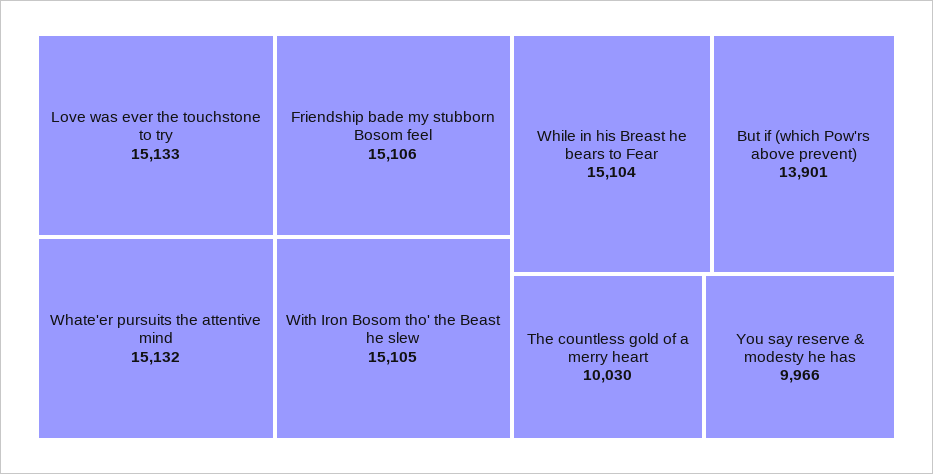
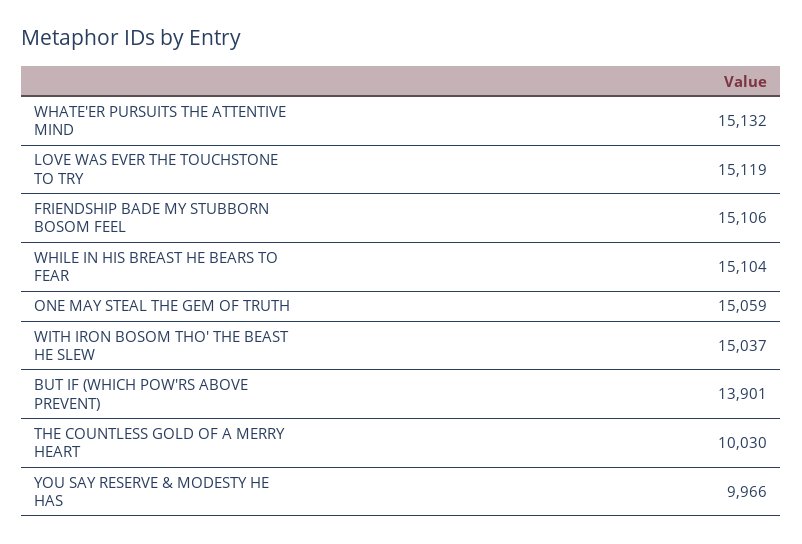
Love was ever the touchstone to try: 15133 -> 15119
With Iron Bosom tho' the Beast he slew: 15105 -> 15037
ONE MAY STEAL THE GEM OF TRUTH: none -> 15059

